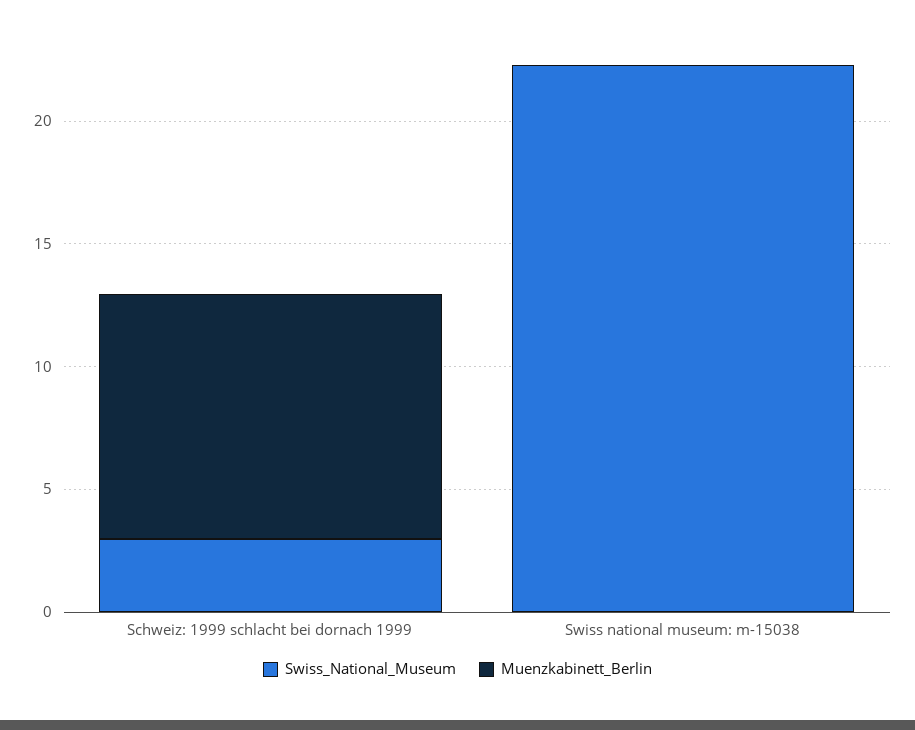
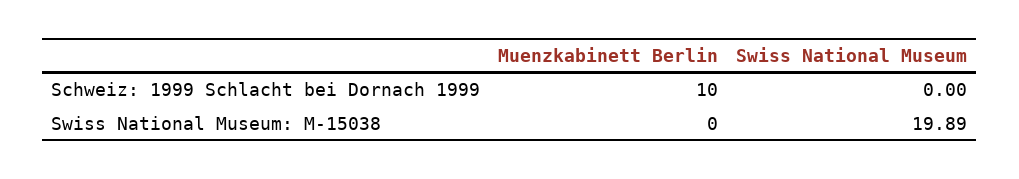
Swiss_National_Museum, Schweiz: 1999 schlacht bei dornach 1999: 3 -> 0
Swiss_National_Museum, Swiss national museum: m-15038: 22 -> 19.89

